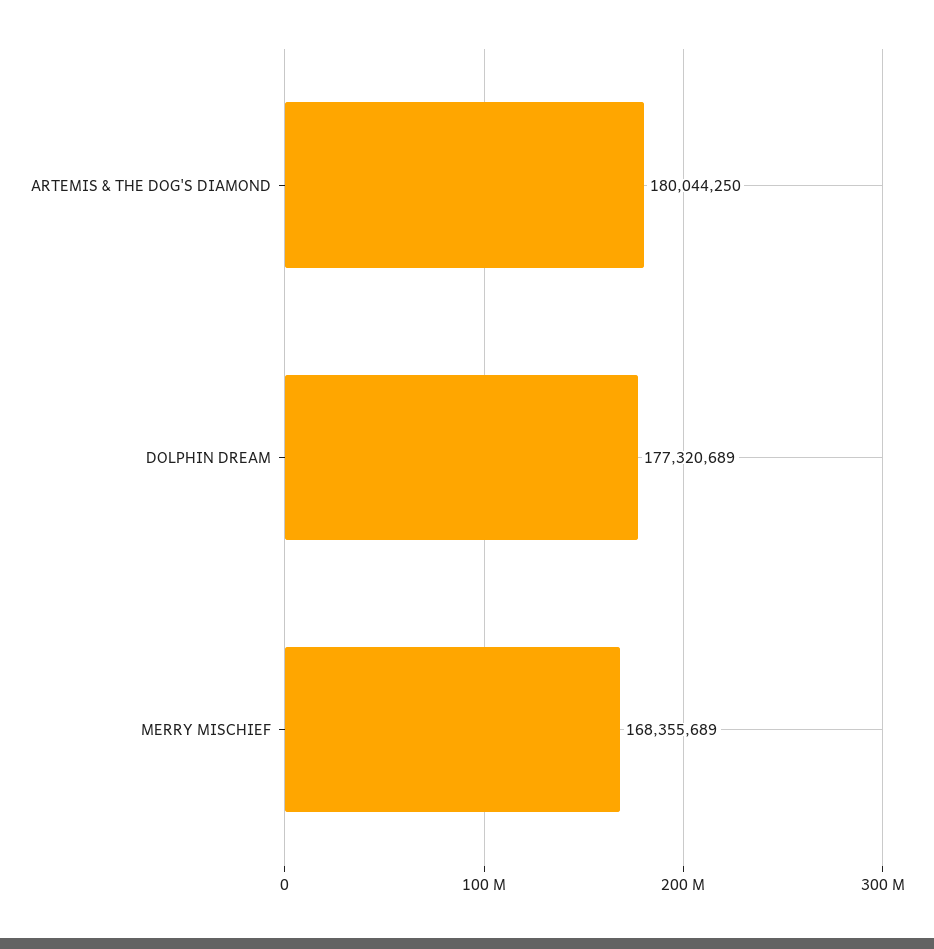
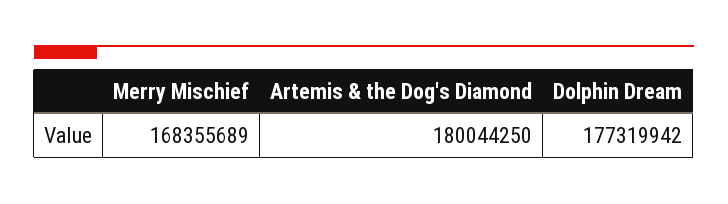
DOLPHIN DREAM: 177320689 -> 177319942

